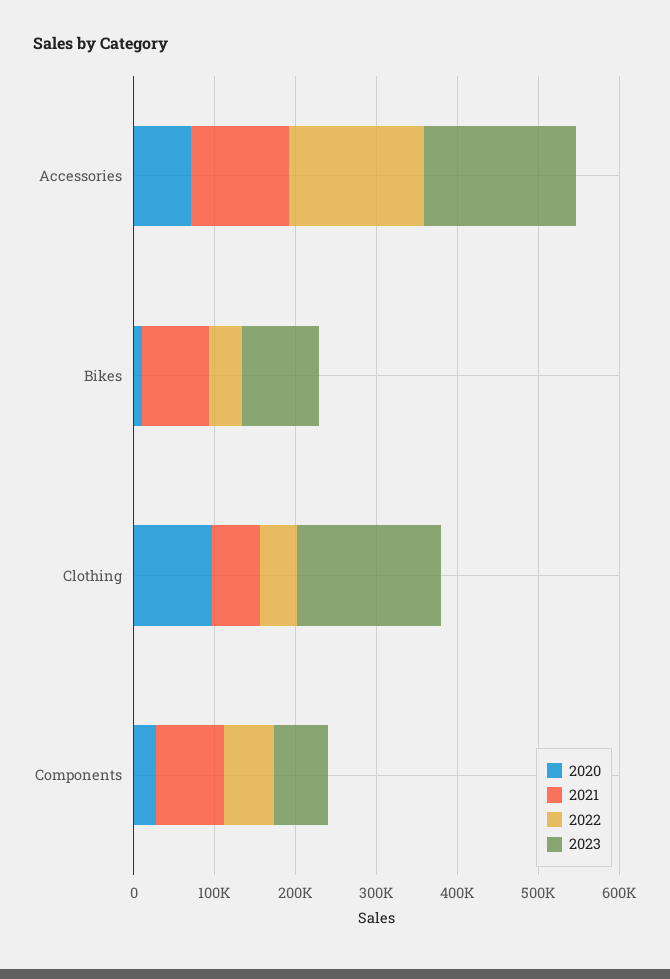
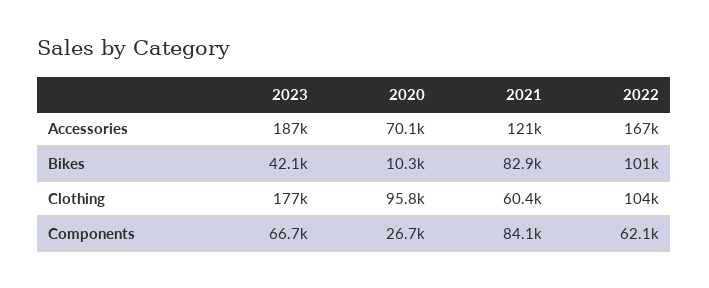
2022, Bikes: 40000 -> 101000
2023, Bikes: 100000 -> 42100
2022, Clothing: 40000 -> 104000

